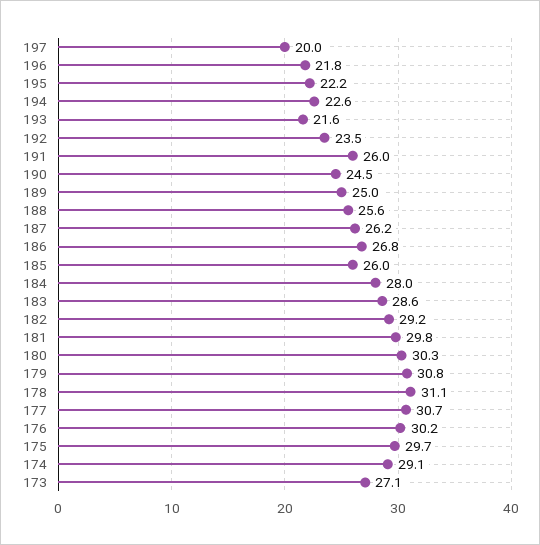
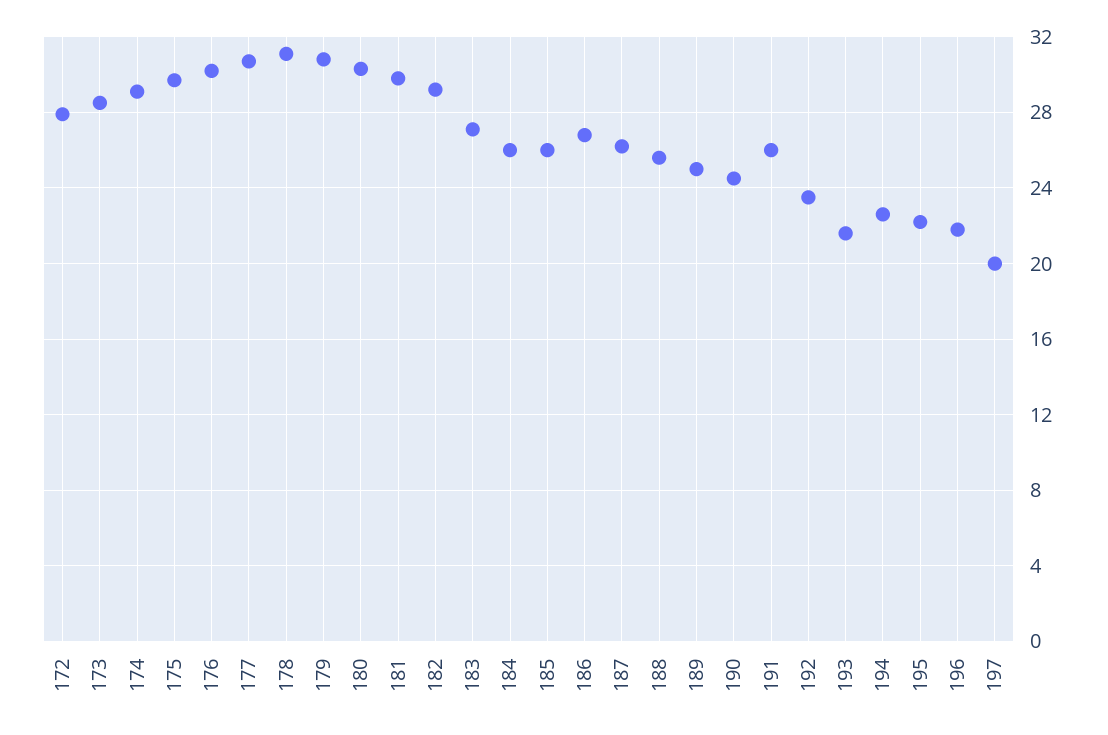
184: 28 -> 26
183: 28.6 -> 27
173: 27.1 -> 28.5
172: none -> 28

